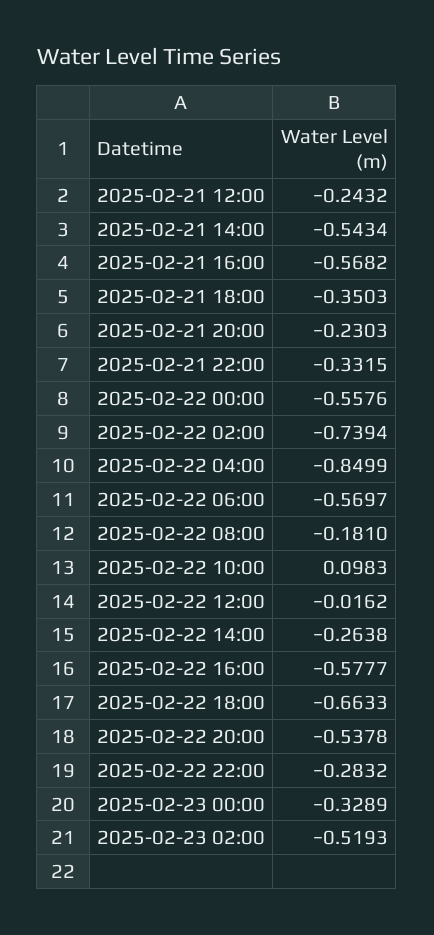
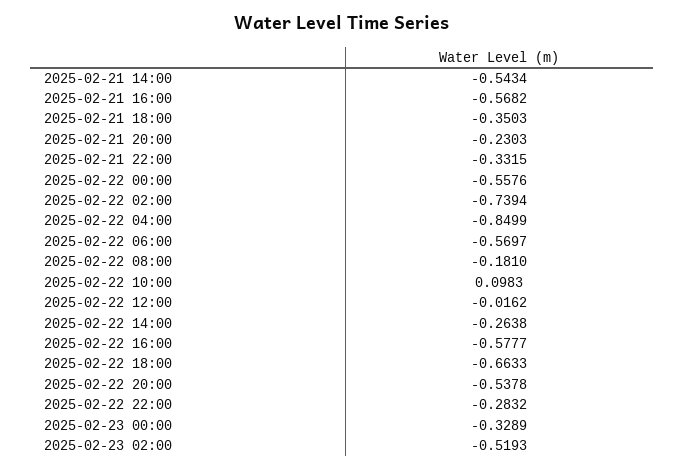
2025-02-21 12:00: -0.2432 -> none

